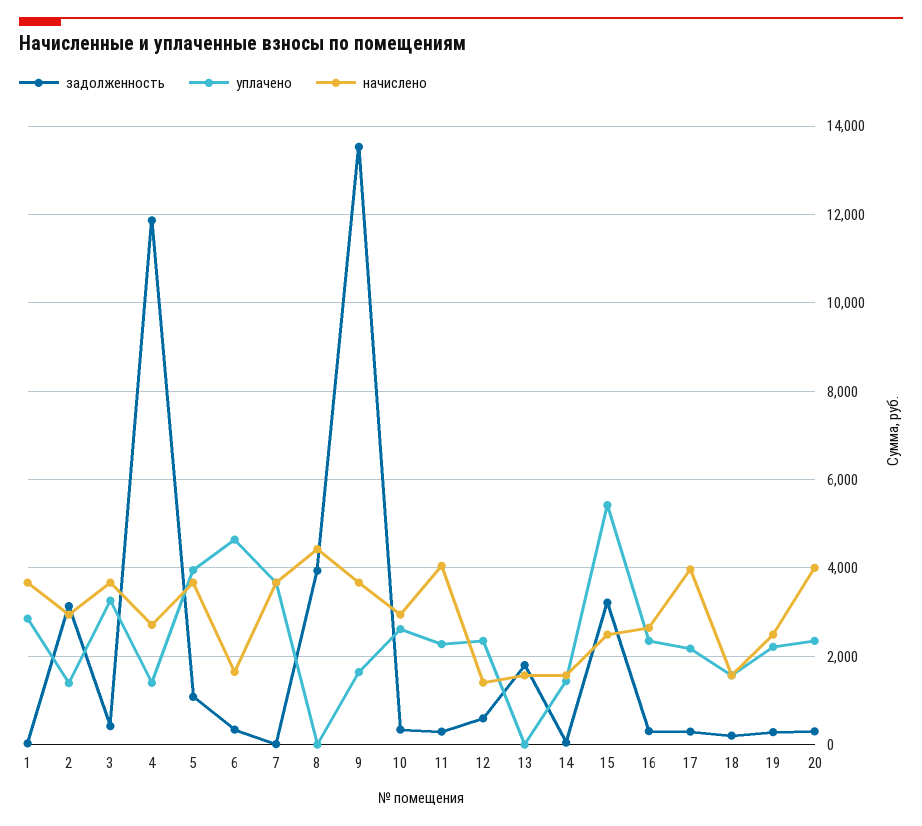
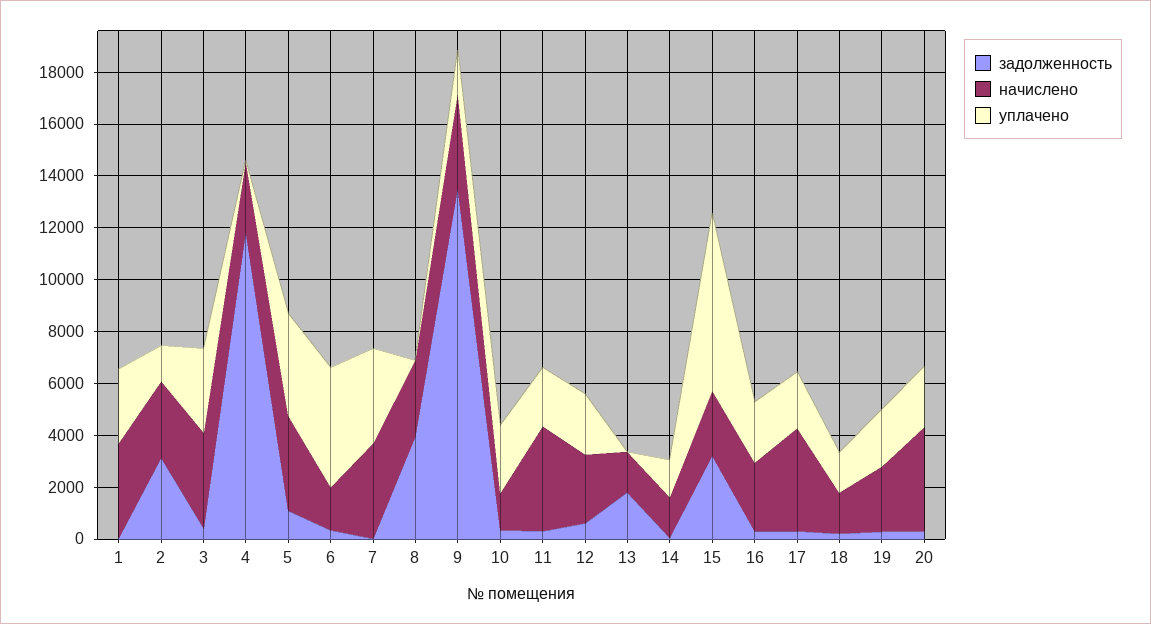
уплачено, 4: 1400 -> 0
начислено, 8: 4400 -> 3000
начислено, 10: 3000 -> 1500
начислено, 12: 1400 -> 2500
уплачено, 15: 5400 -> 7000

